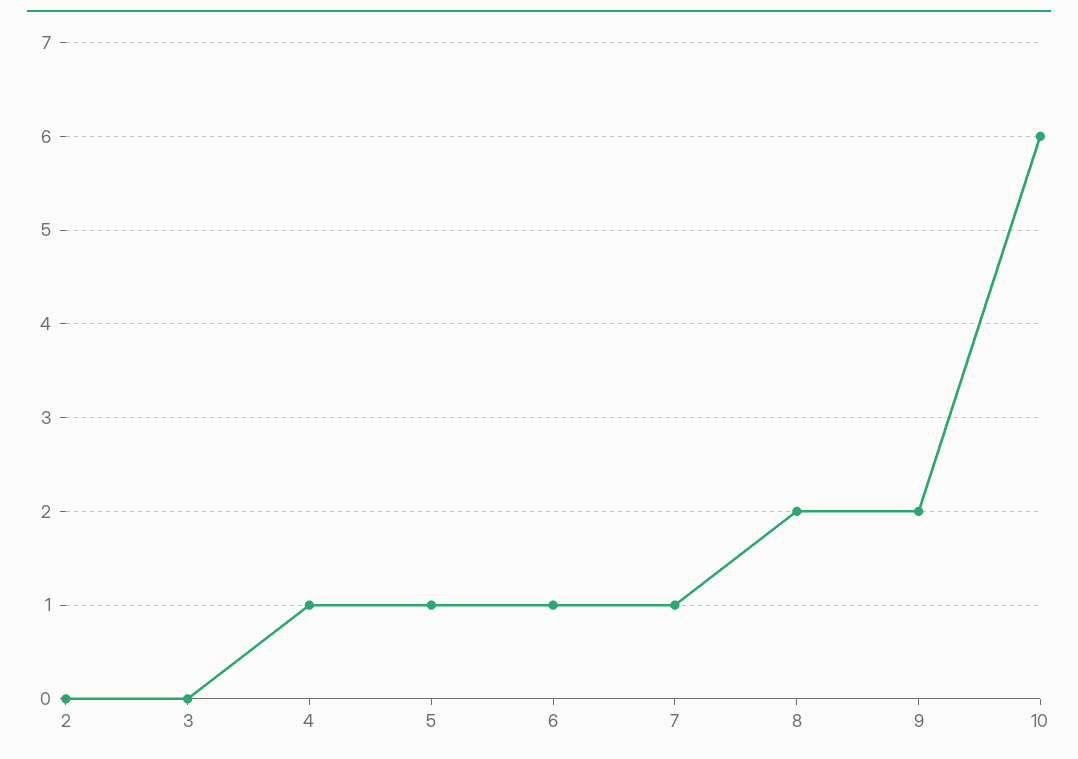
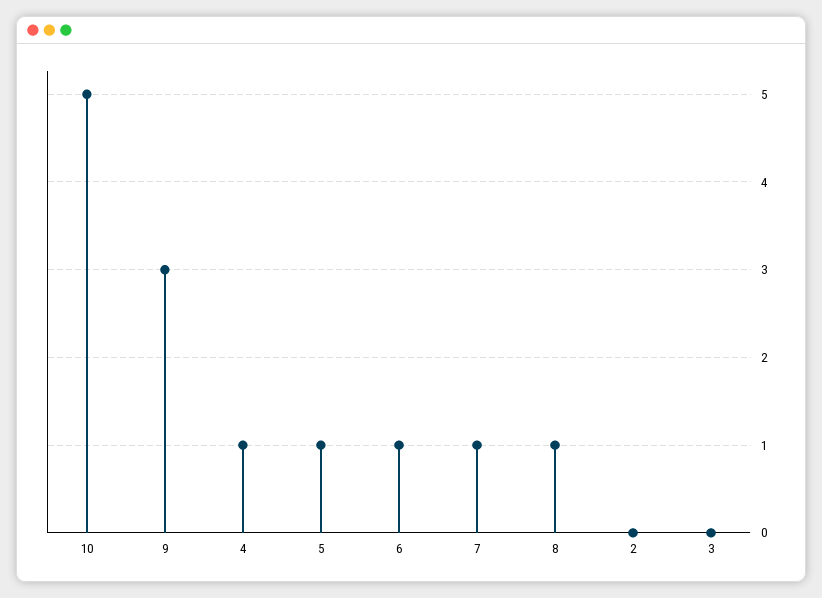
8: 2 -> 1
9: 2 -> 3
10: 6 -> 5

